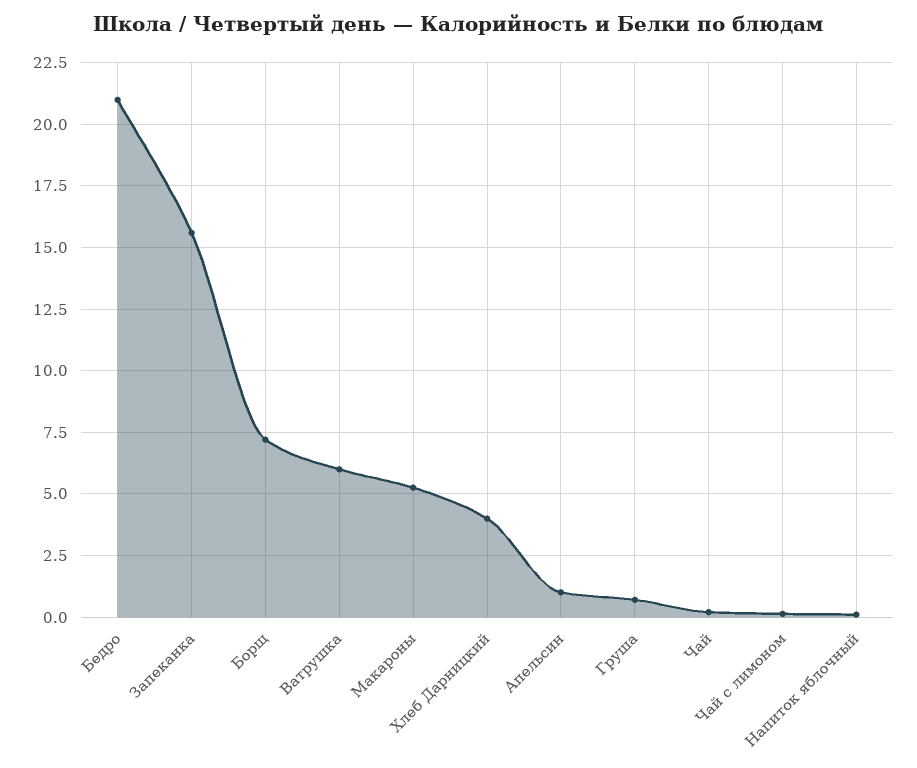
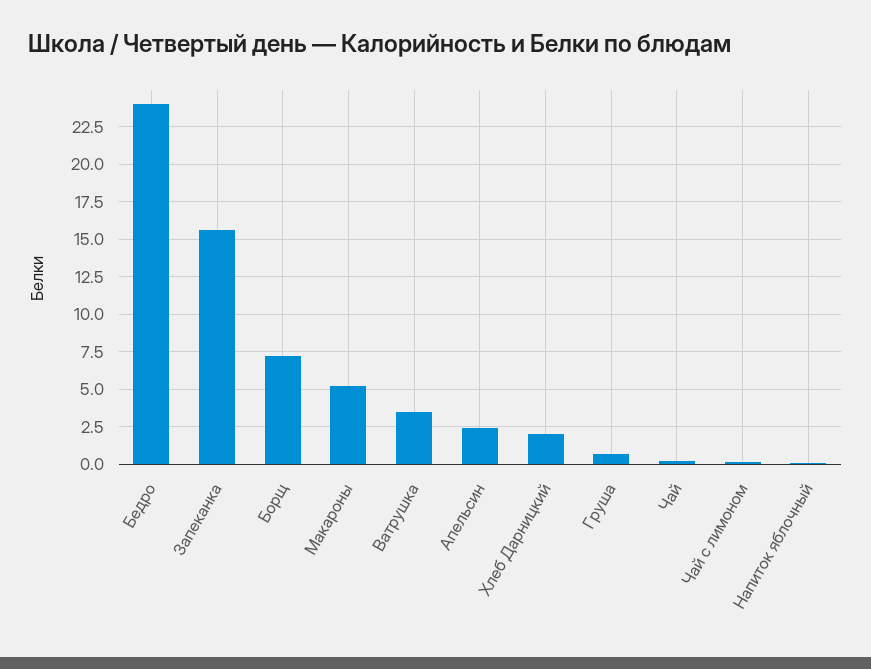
Бедро: 21 -> 24
Ватрушка: 6 -> 3.5
Хлеб Дарницкий: 4 -> 2
Апельсин: 1 -> 2.5

